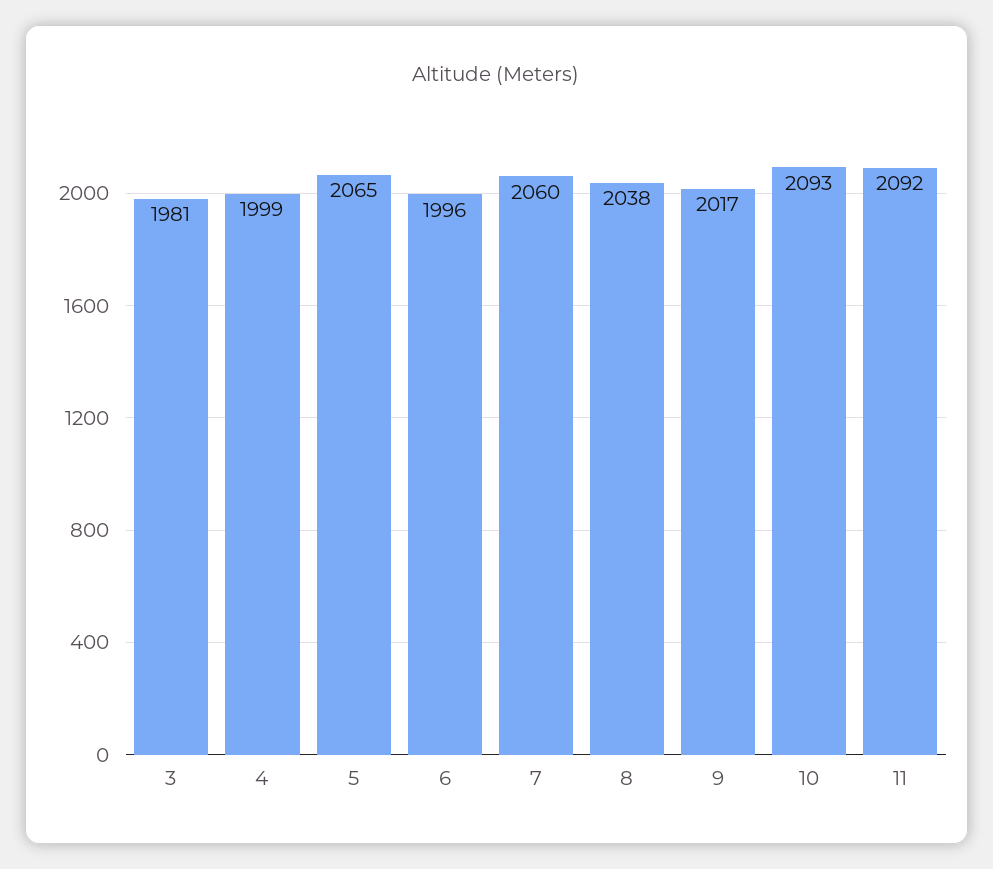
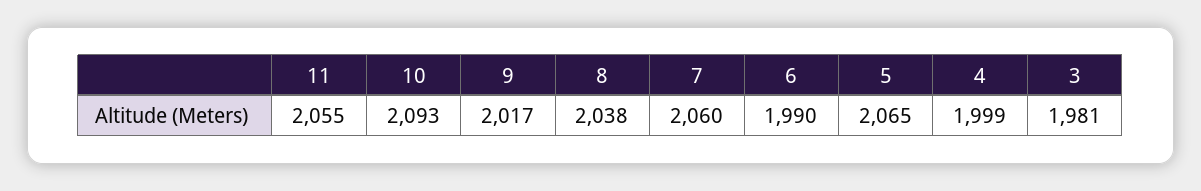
6: 1996 -> 1990
11: 2092 -> 2055

